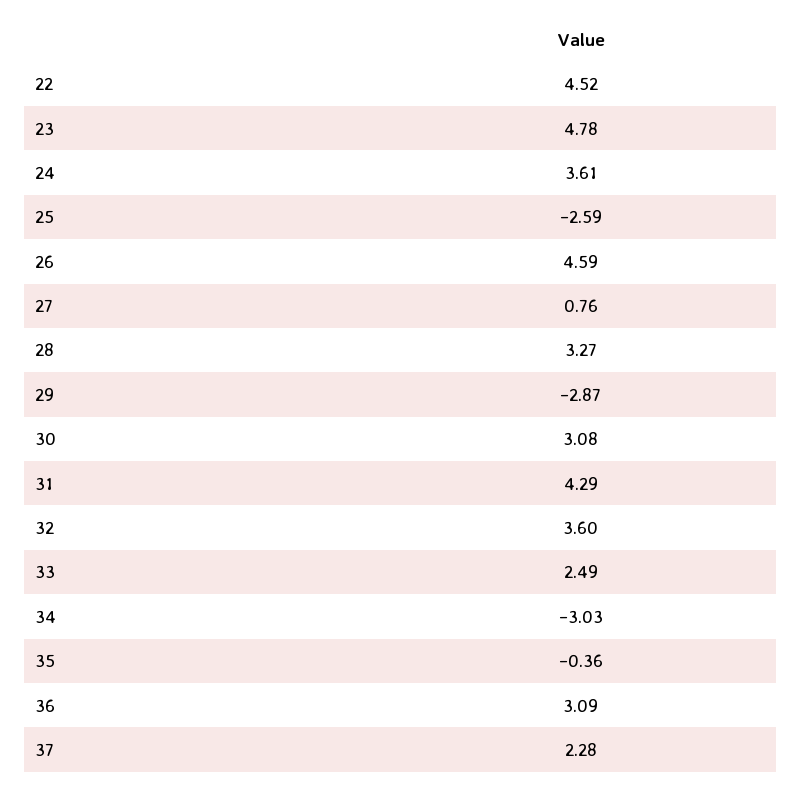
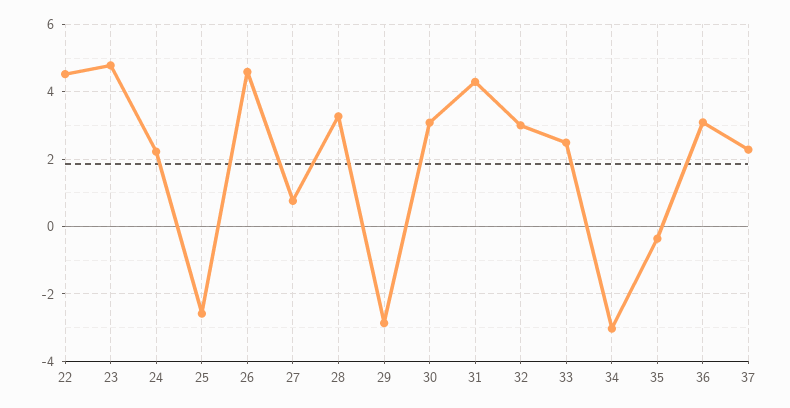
24: 3.61 -> 2.2
32: 3.6 -> 3

